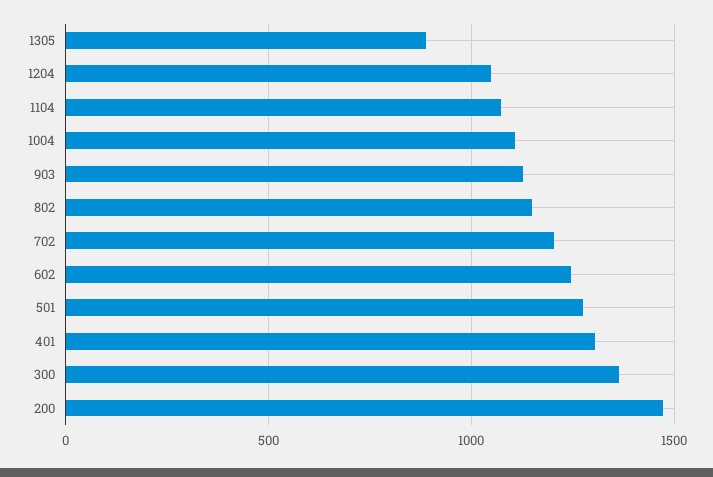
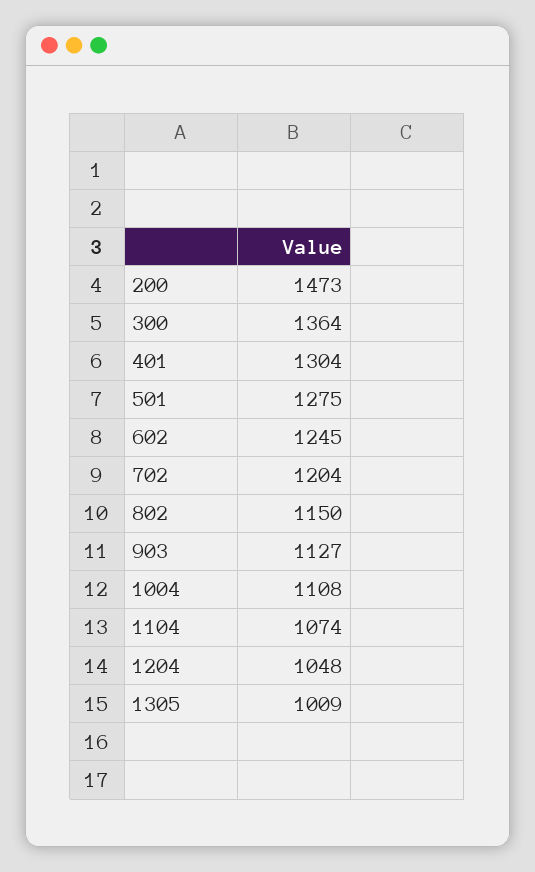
1305: 900 -> 1009

